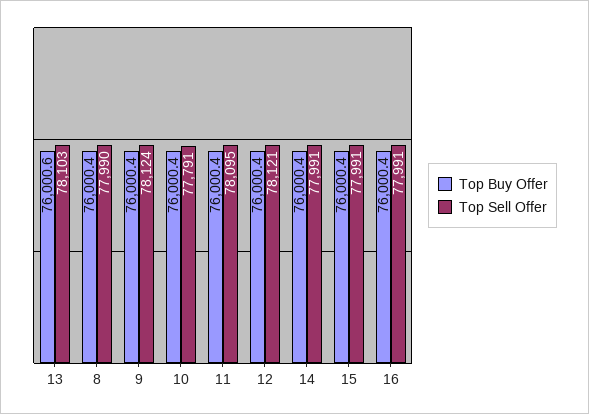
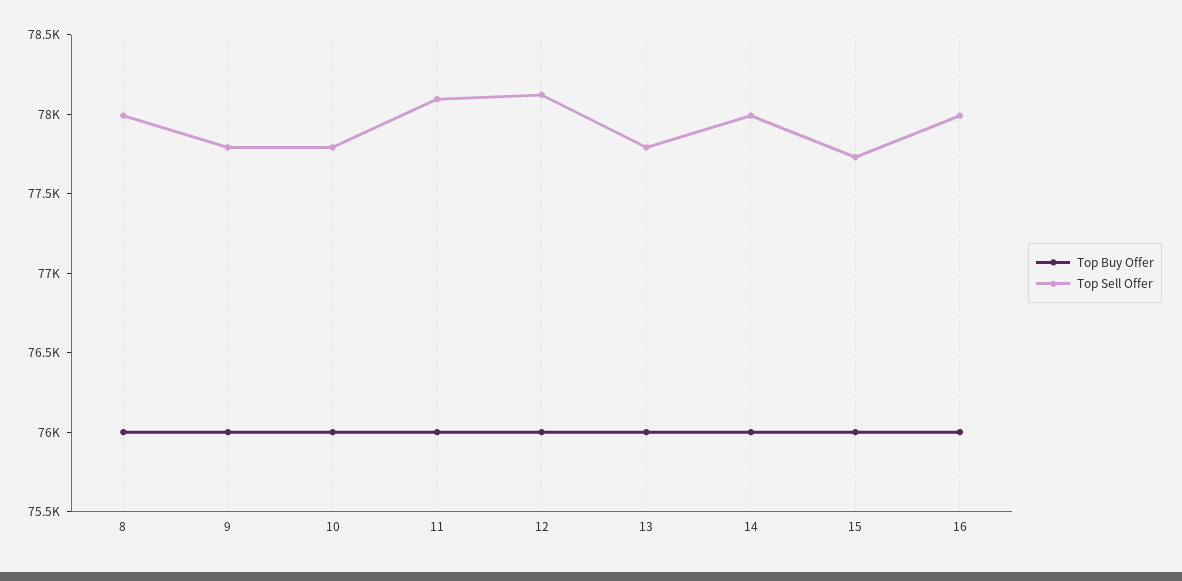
Top Sell Offer, 13: 78103 -> 77800
Top Sell Offer, 9: 78124 -> 77800
Top Sell Offer, 15: 77991 -> 77700

